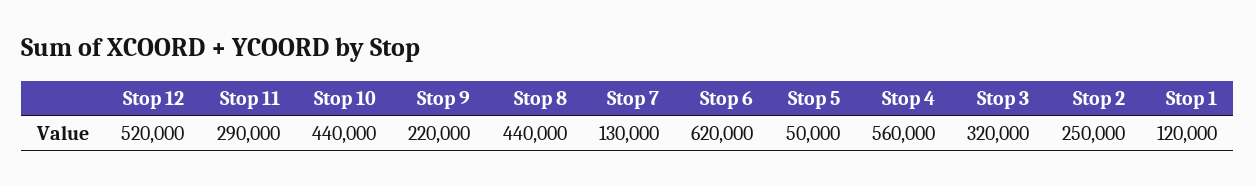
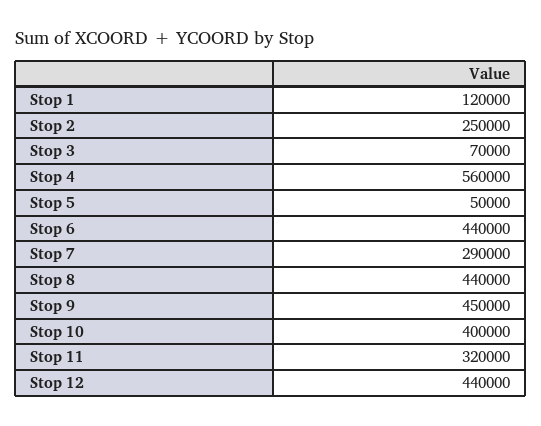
Stop 12: 520000 -> 440000
Stop 11: 290000 -> 320000
Stop 10: 440000 -> 400000
Stop 9: 220000 -> 450000
Stop 7: 130000 -> 290000
Stop 6: 620000 -> 440000
Stop 3: 320000 -> 70000

